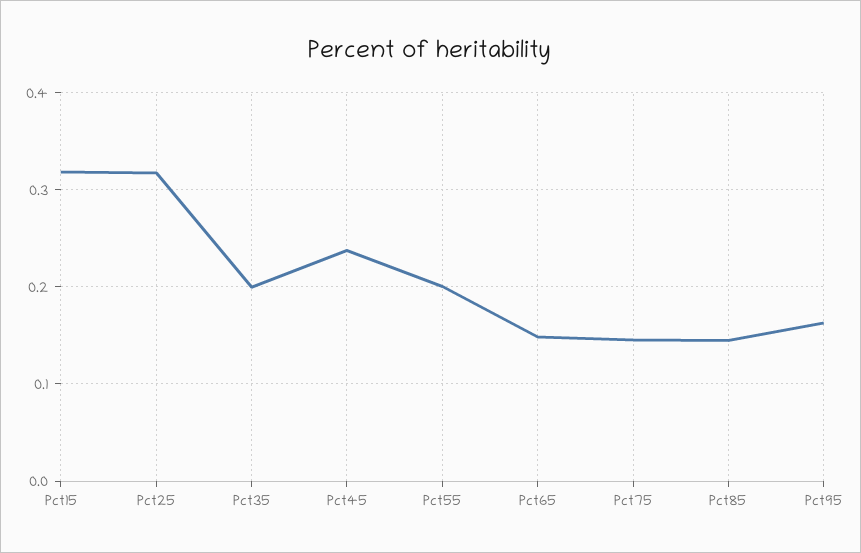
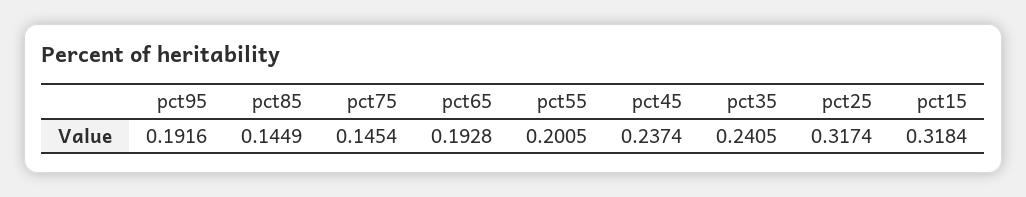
Pct35: 0.2 -> 0.2405
Pct65: 0.15 -> 0.1928
Pct95: 0.16 -> 0.1916

